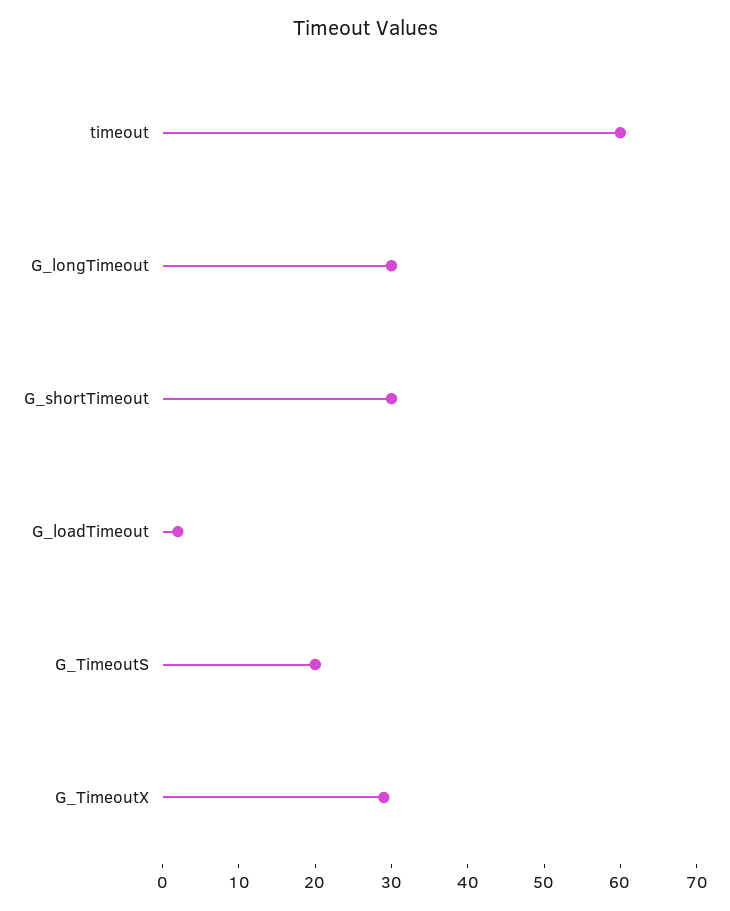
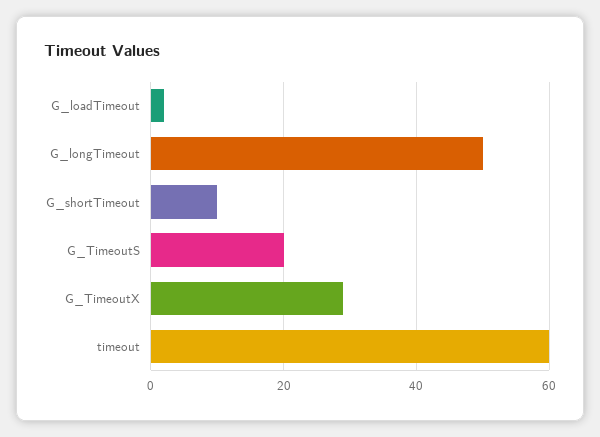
G_longTimeout: 30 -> 50
G_shortTimeout: 30 -> 10

